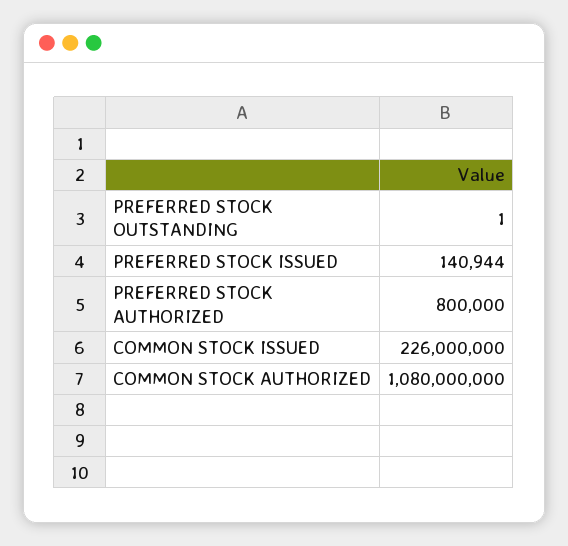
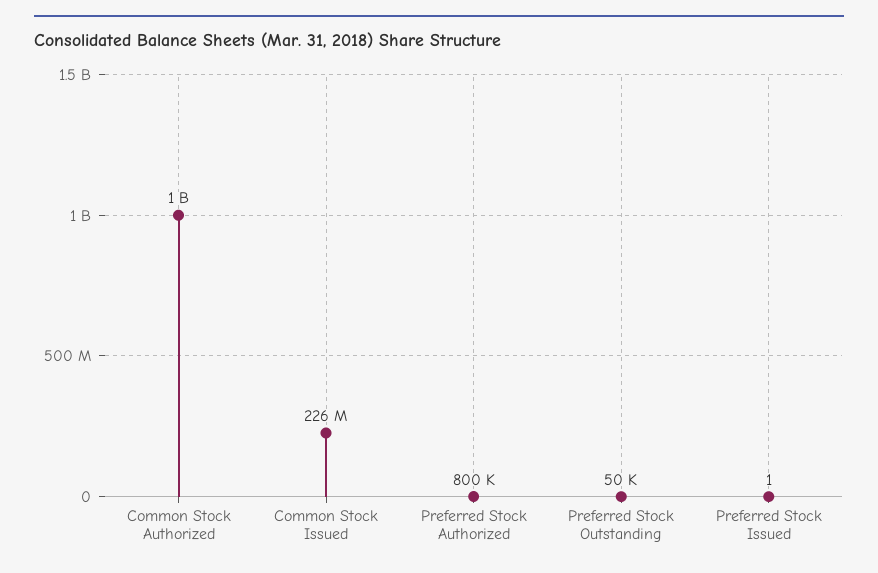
PREFERRED STOCK OUTSTANDING: 1 -> 50000
PREFERRED STOCK ISSUED: 140944 -> 1
COMMON STOCK AUTHORIZED: 1080000000 -> 1000000000

